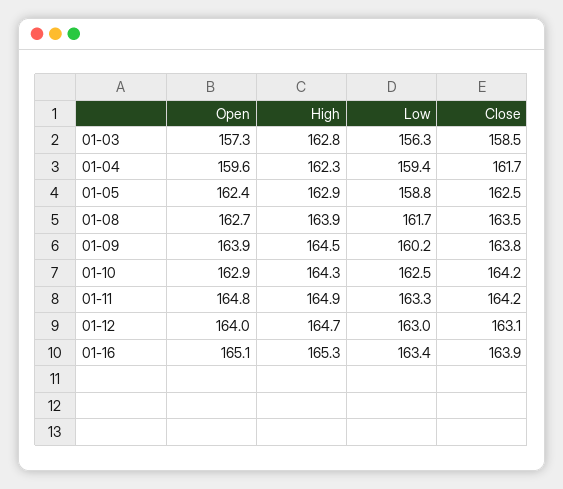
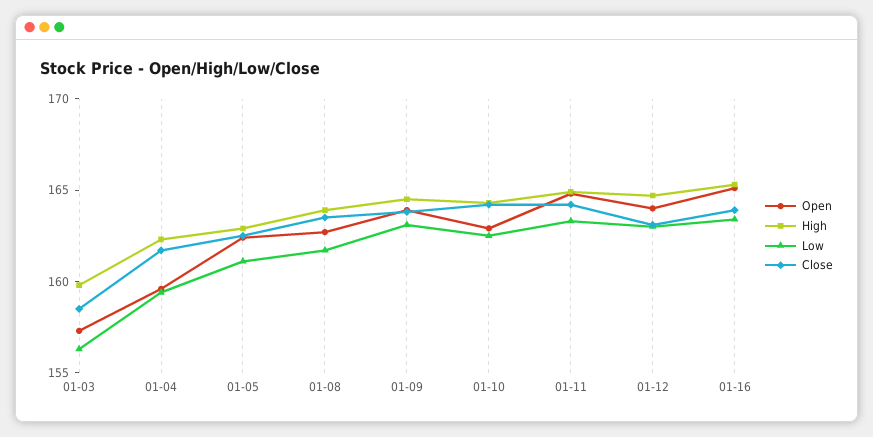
High, 01-03: 162.8 -> 160
Low, 01-05: 158.8 -> 161
Low, 01-09: 160.2 -> 163

